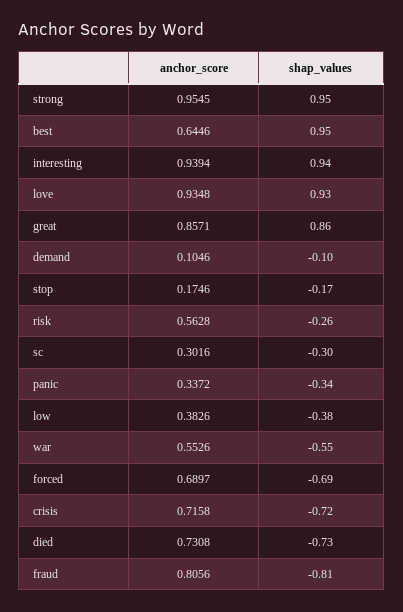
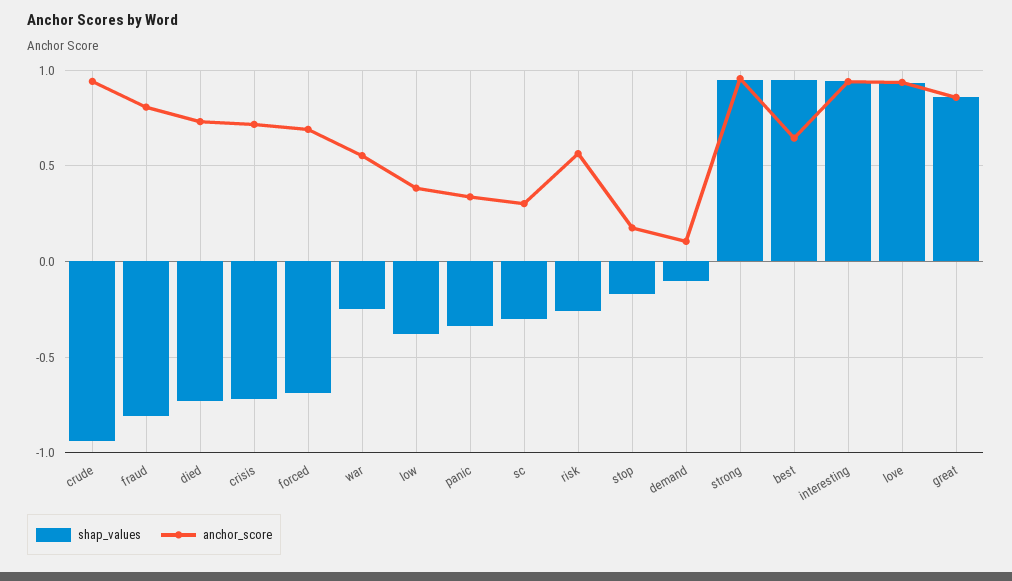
shap_values, war: -0.55 -> -0.25
shap_values, crude: none -> -0.95
anchor_score, crude: none -> 0.95

